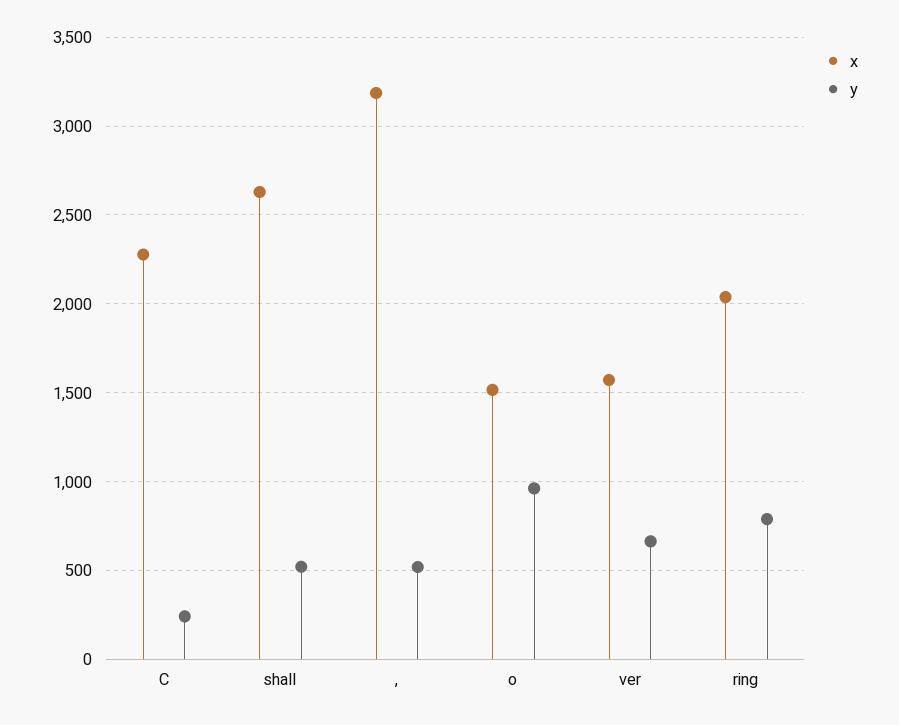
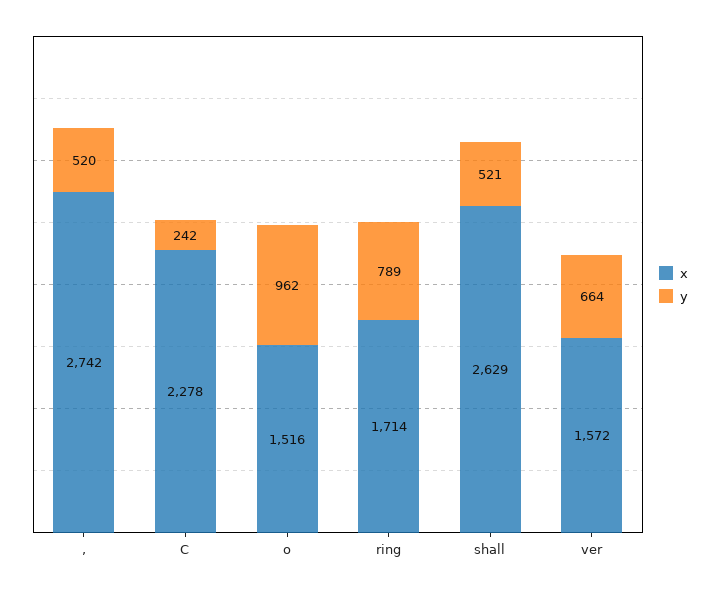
x, ,: 3200 -> 2742
x, ring: 2050 -> 1714

